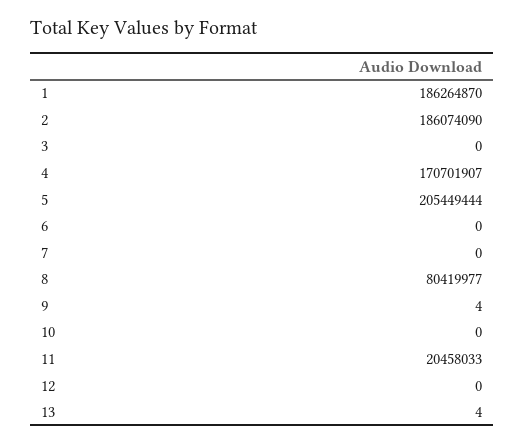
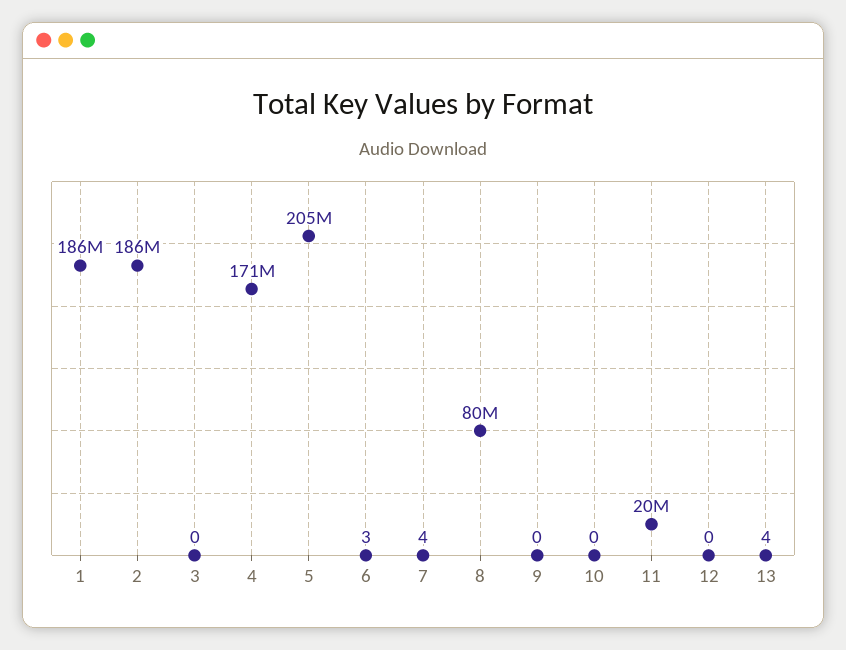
6: 0 -> 3
7: 0 -> 4
9: 4 -> 0

